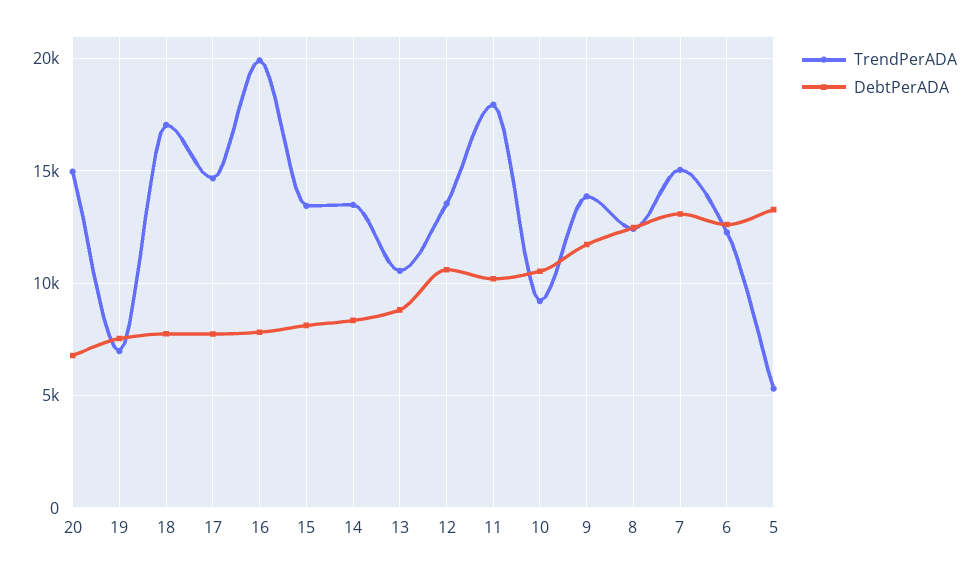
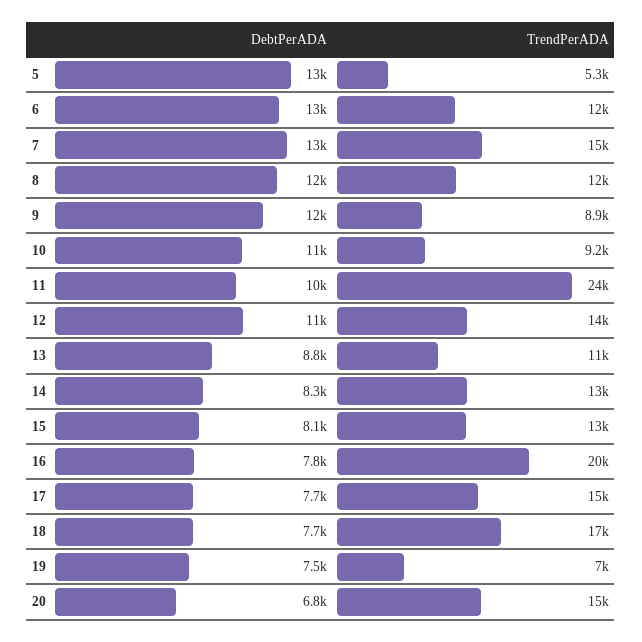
TrendPerADA, 11: 18000 -> 24000
TrendPerADA, 9: 14000 -> 8900

